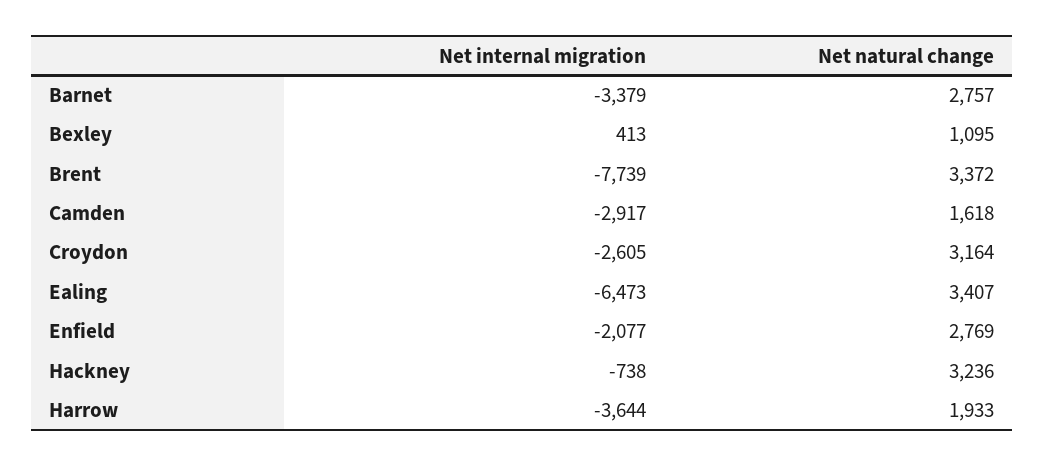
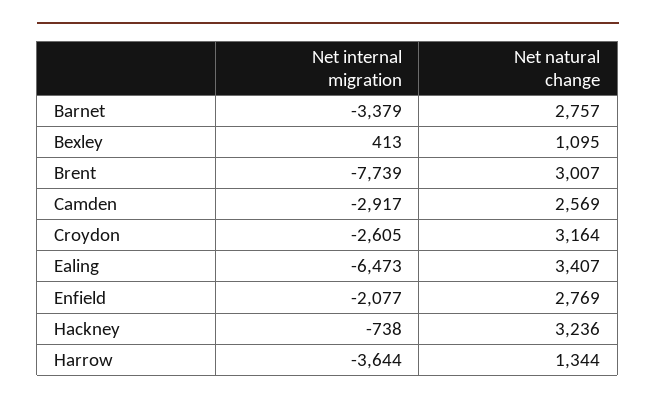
Net natural change, Brent: 3372 -> 3007
Net natural change, Camden: 1618 -> 2569
Net natural change, Harrow: 1933 -> 1344

